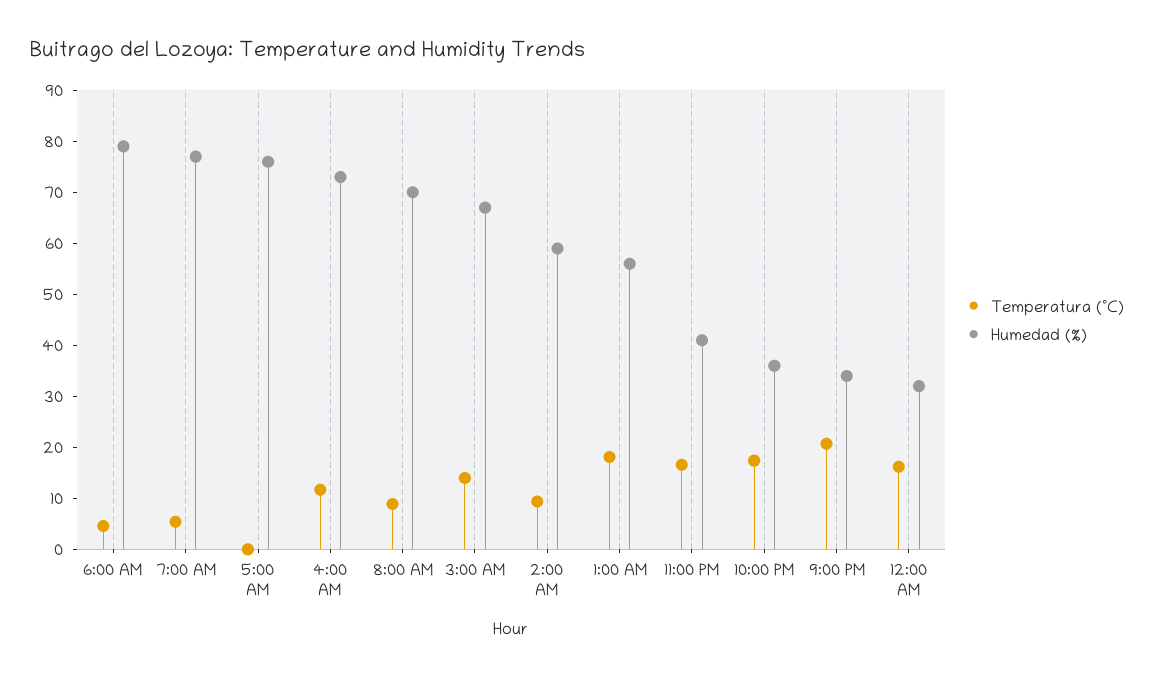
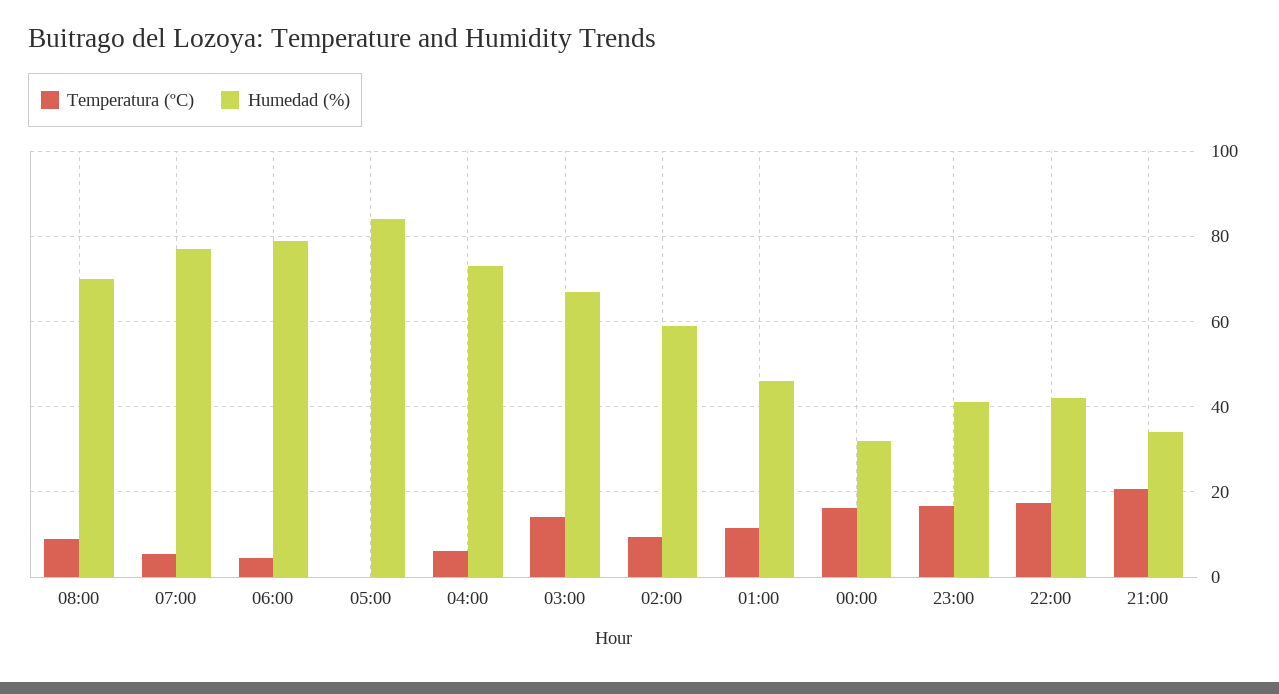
Humedad (%), 5:00 AM: 76 -> 84
Temperatura (ºC), 4:00 AM: 12 -> 6
Temperatura (ºC), 1:00 AM: 18 -> 12
Humedad (%), 1:00 AM: 56 -> 46
Humedad (%), 10:00 PM: 36 -> 42

